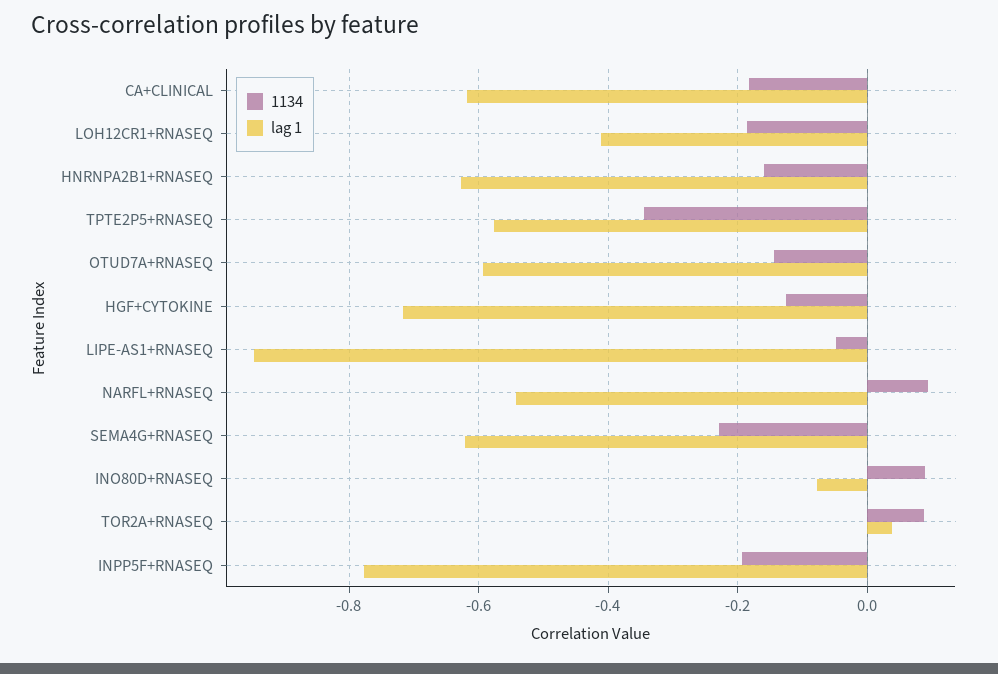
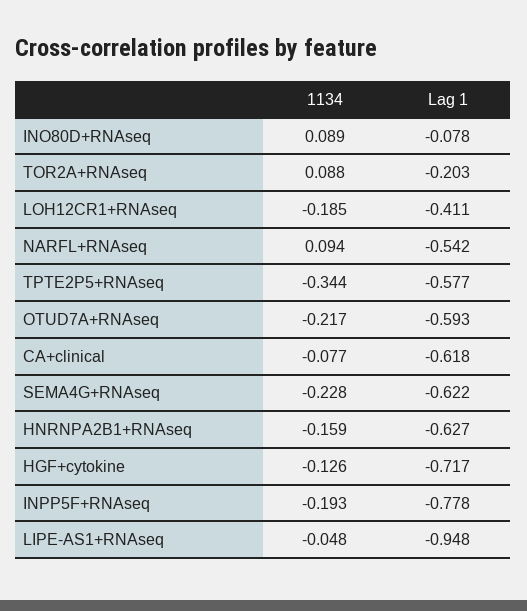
1134, CA+CLINICAL: -0.18 -> -0.077
1134, OTUD7A+RNASEQ: -0.14 -> -0.217
lag 1, TOR2A+RNASEQ: 0.04 -> -0.203

